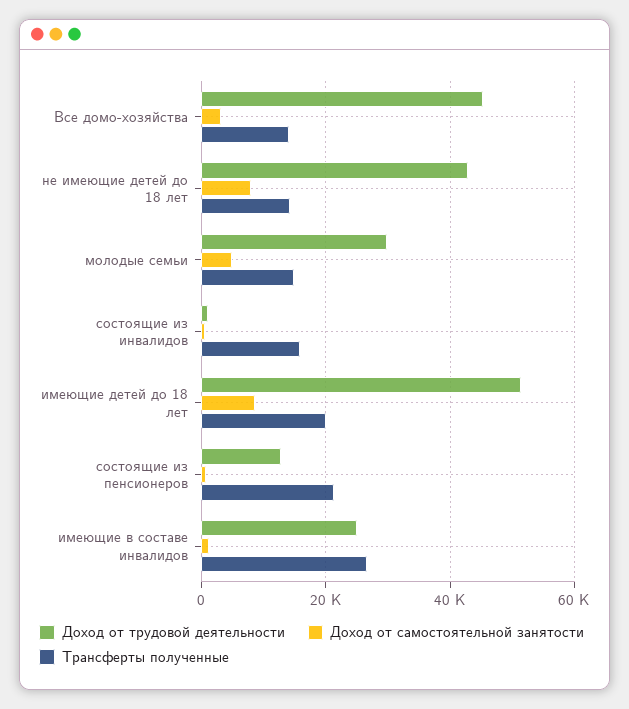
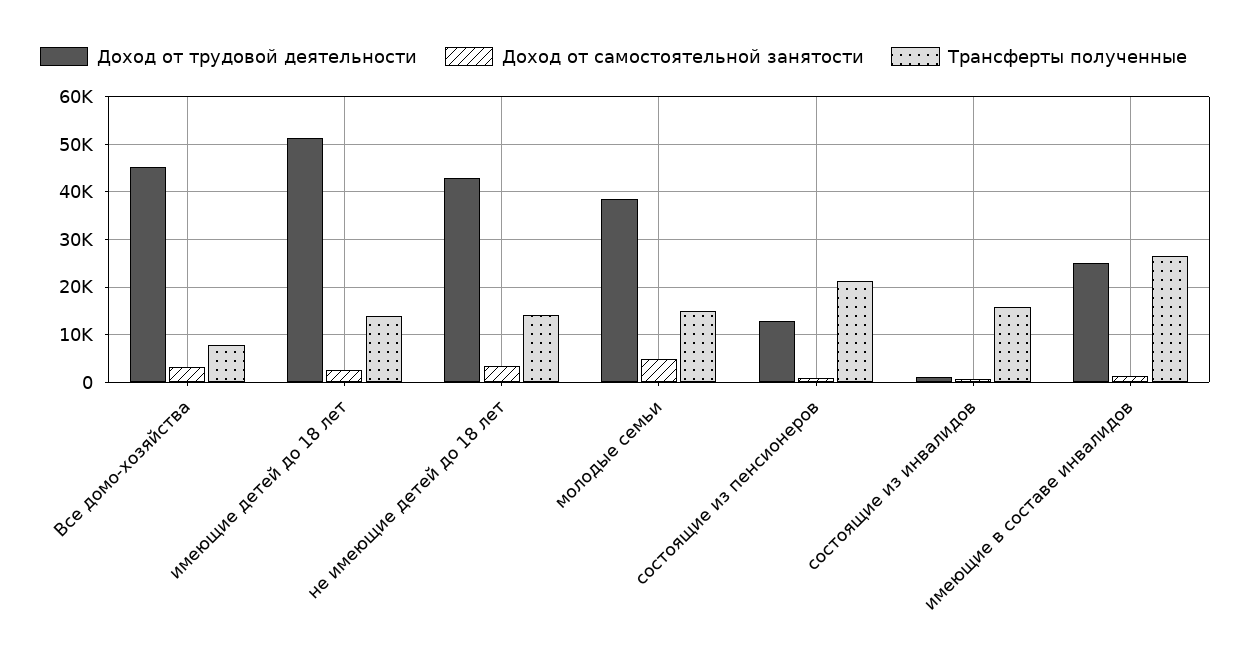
Трансферты полученные, Все домо-хозяйства: 14000 -> 8000
Доход от самостоятельной занятости, не имеющие детей до 18 лет: 8000 -> 4000
Доход от трудовой деятельности, молодые семьи: 30000 -> 38000
Доход от самостоятельной занятости, имеющие детей до 18 лет: 8000 -> 2000
Трансферты полученные, имеющие детей до 18 лет: 20000 -> 14000

